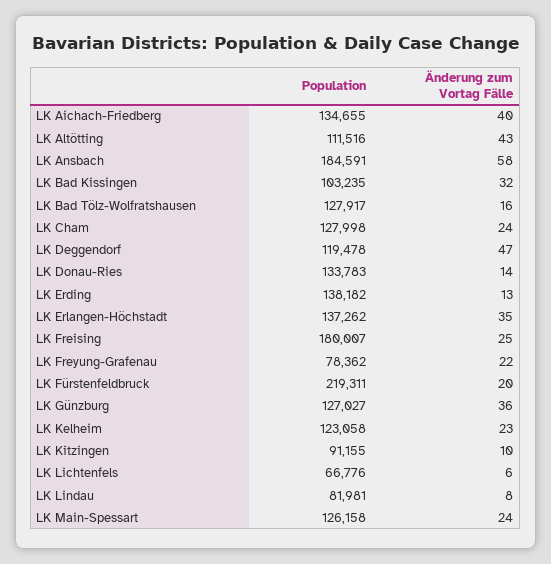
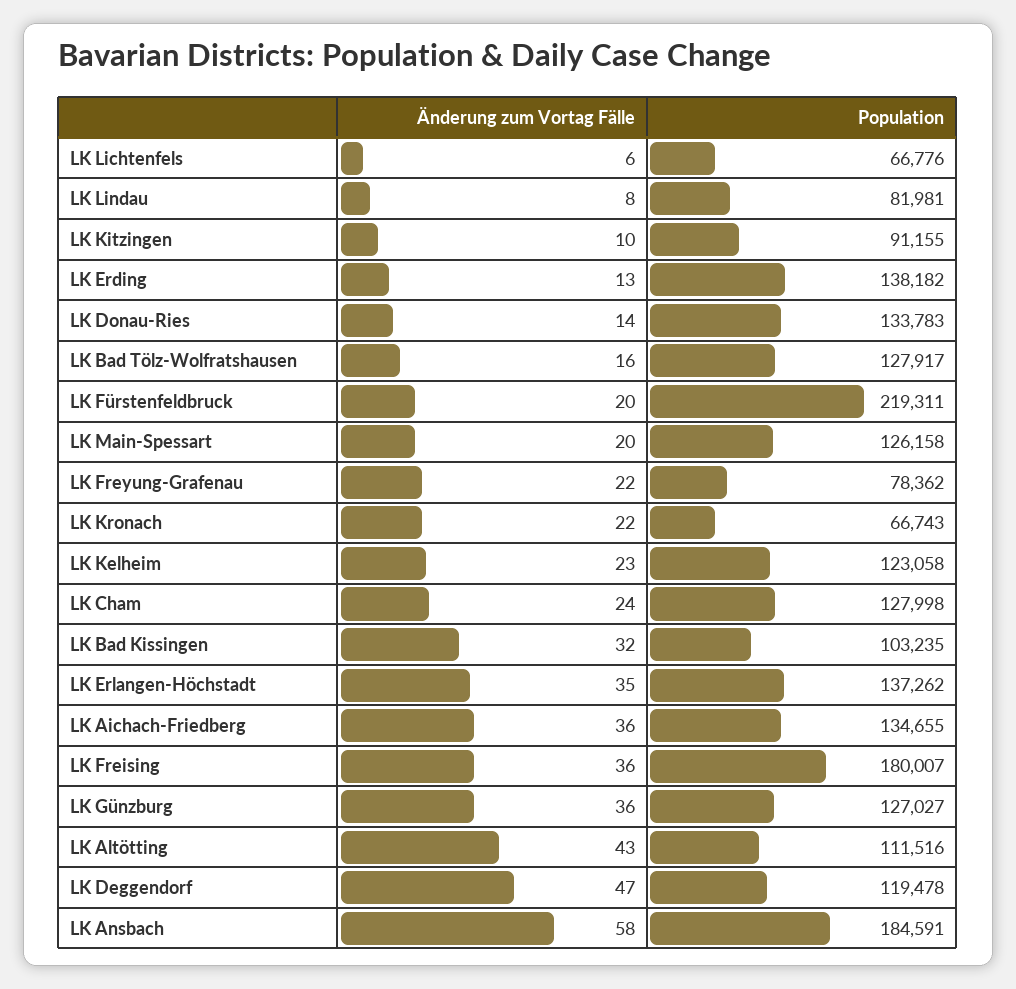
Änderung zum Vortag Fälle, LK Aichach-Friedberg: 40 -> 36
Änderung zum Vortag Fälle, LK Freising: 25 -> 36
Änderung zum Vortag Fälle, LK Main-Spessart: 24 -> 20
Änderung zum Vortag Fälle, LK Kronach: none -> 22
Population, LK Kronach: none -> 66743

